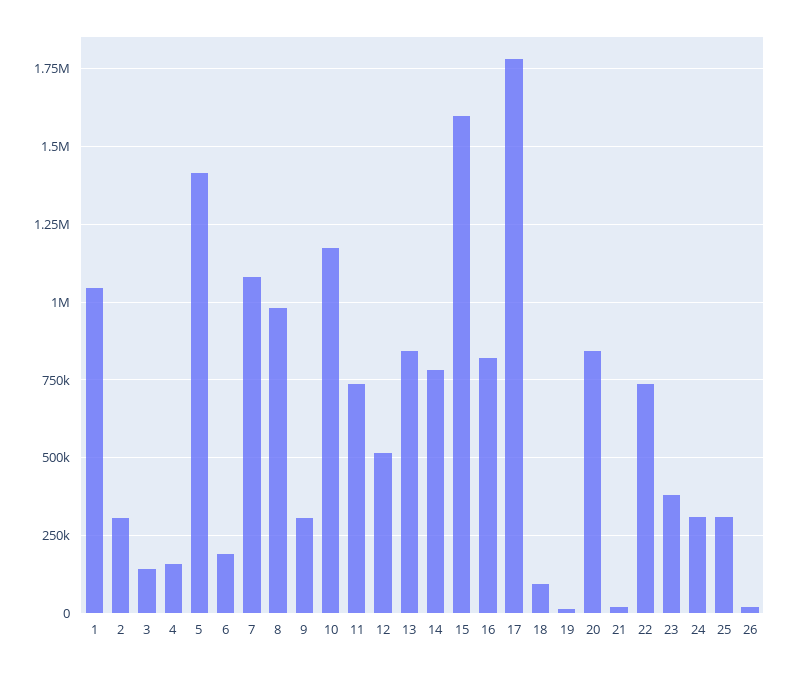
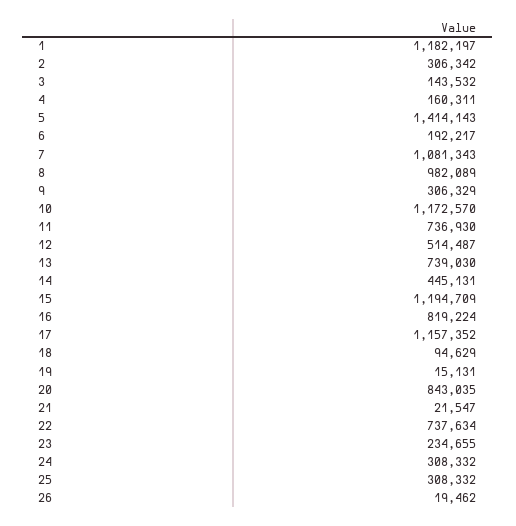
1: 1050000 -> 1182197
13: 850000 -> 739030
14: 775000 -> 445131
15: 1600000 -> 1194709
17: 1775000 -> 1157352
23: 375000 -> 234655

